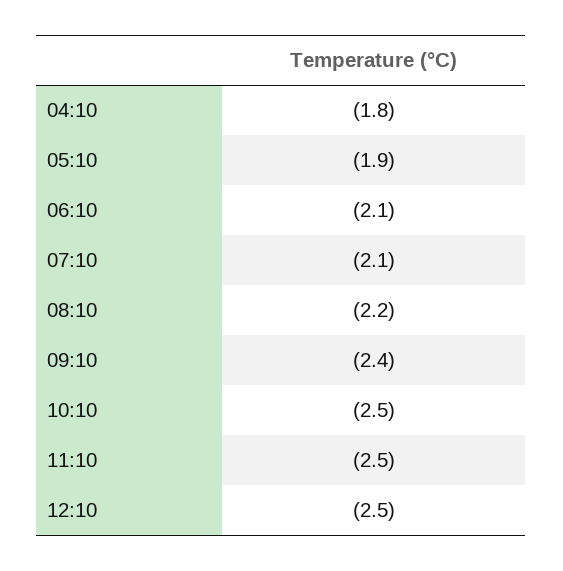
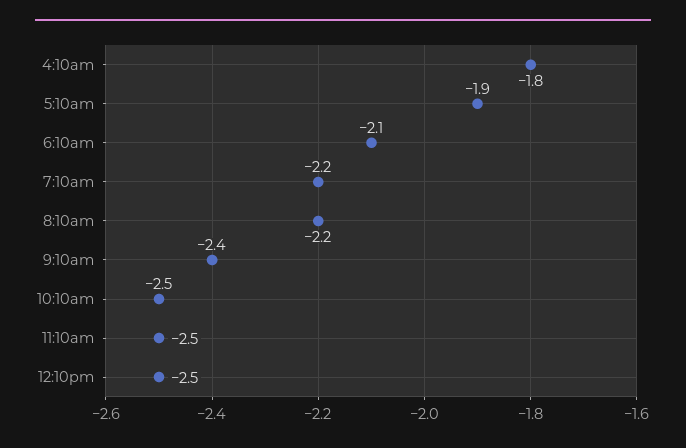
07:10: -2.1 -> -2.2

